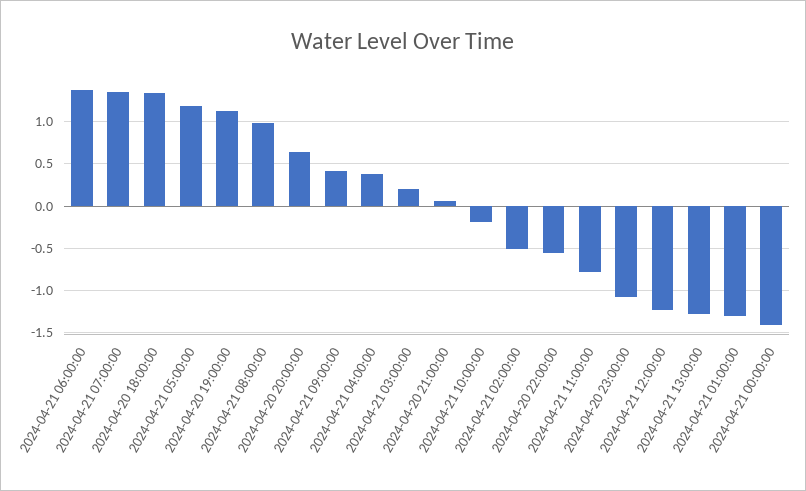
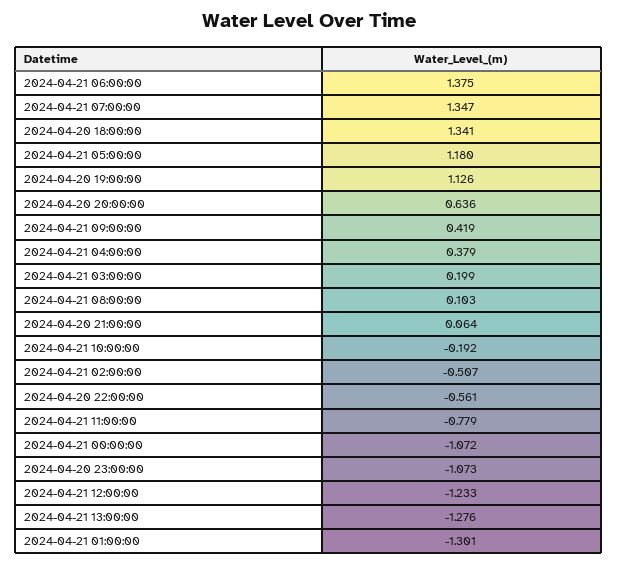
2024-04-21 08:00:00: 1 -> 0.103
2024-04-21 00:00:00: -1.4 -> -1.072

